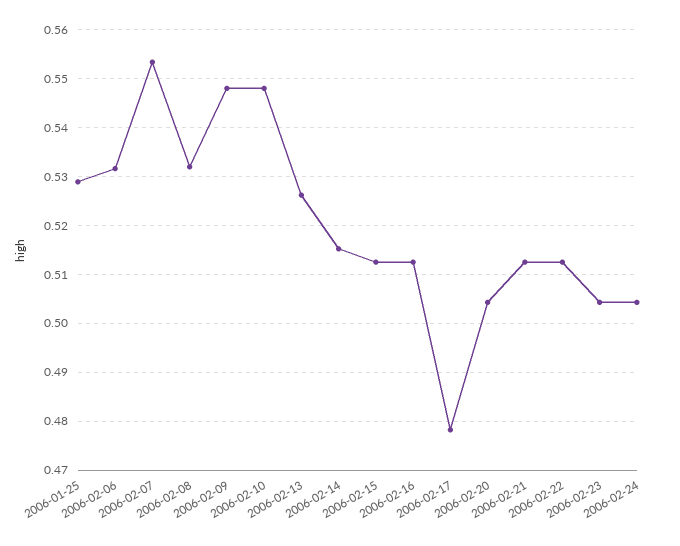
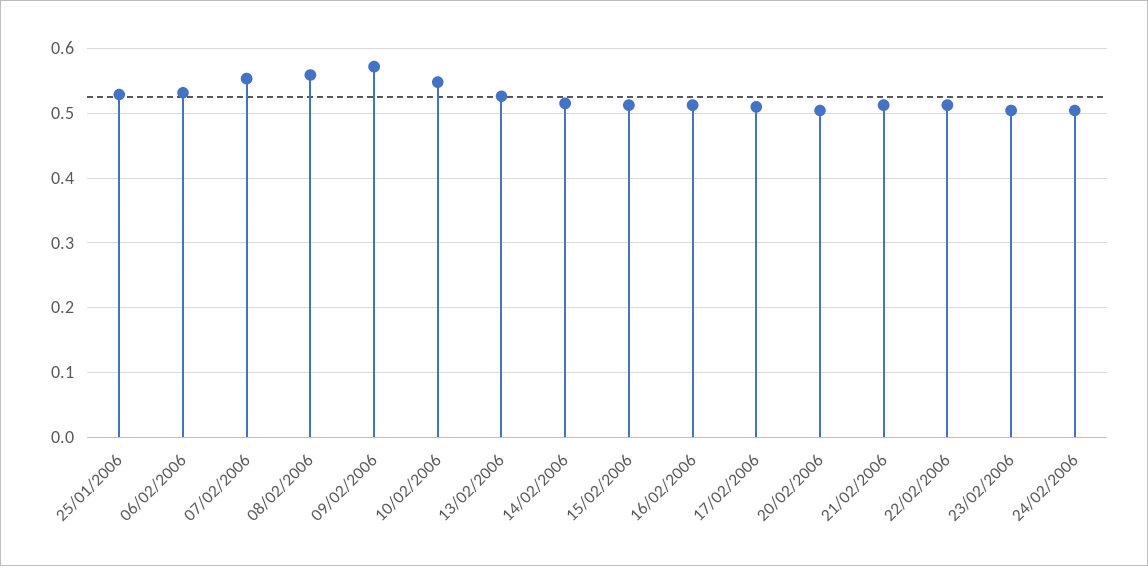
2006-02-08: 0.532 -> 0.56
2006-02-09: 0.548 -> 0.57
2006-02-17: 0.478 -> 0.51

